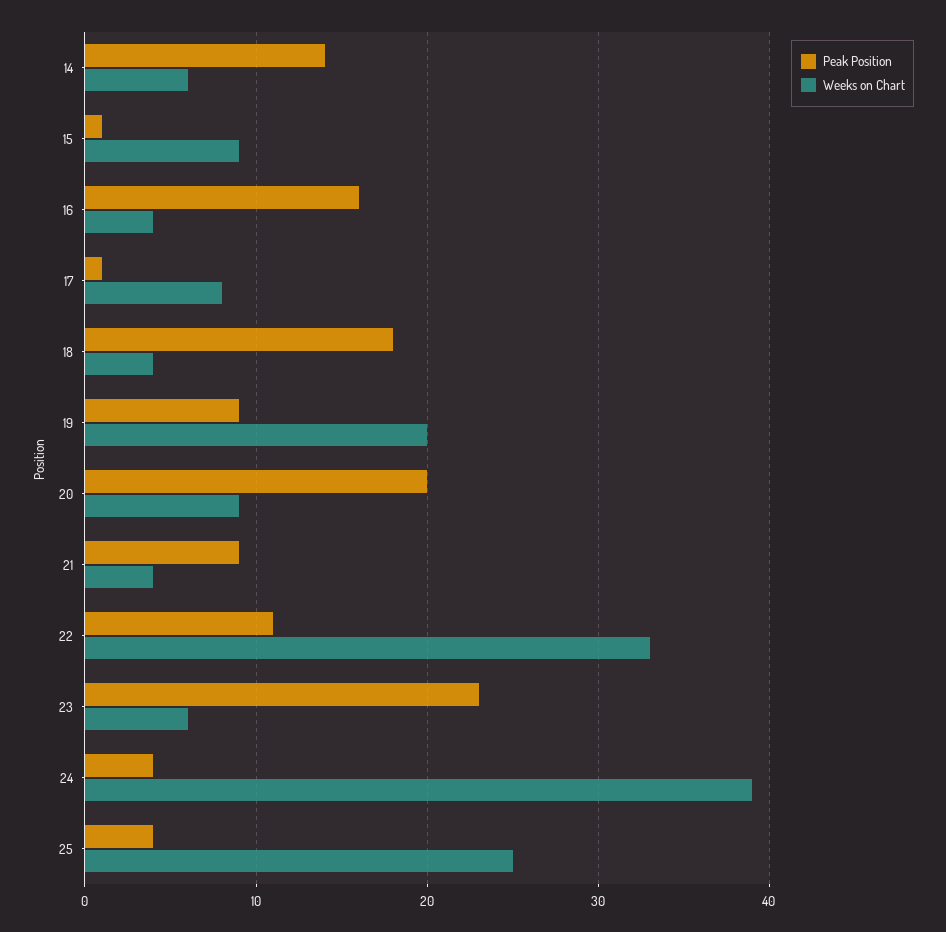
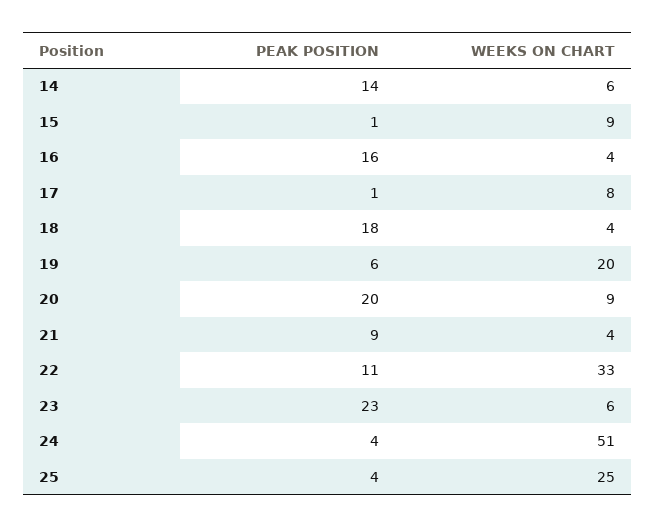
Peak Position, 19: 9 -> 6
Weeks on Chart, 24: 39 -> 51

